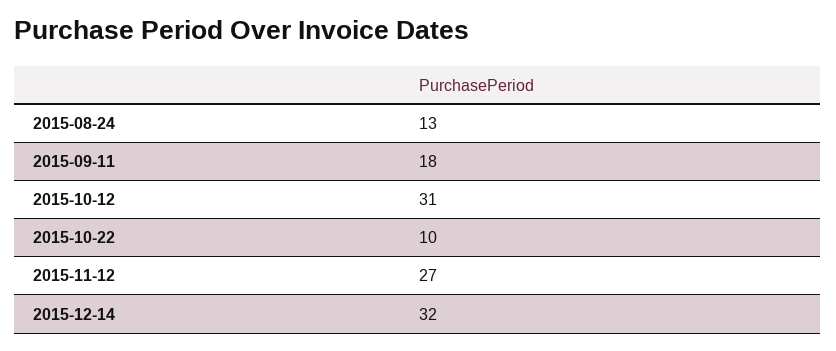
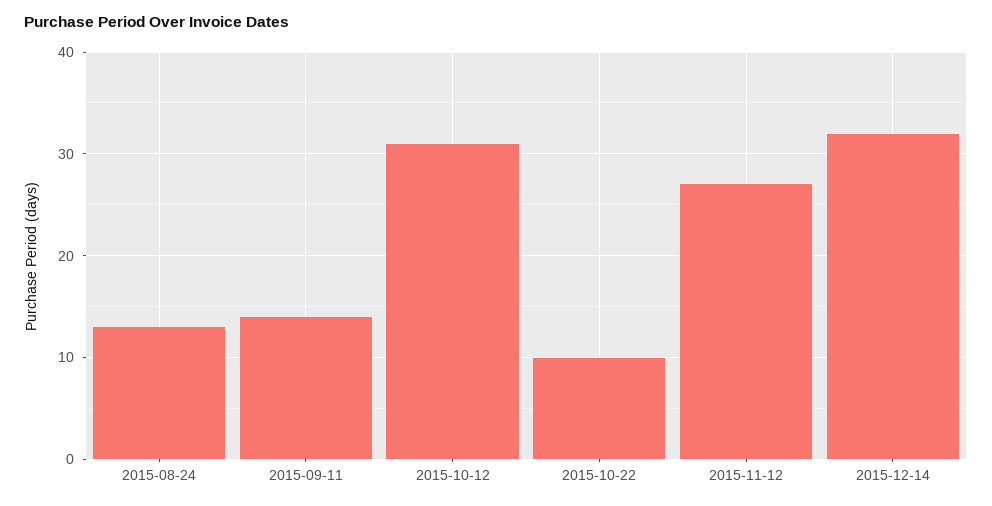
2015-09-11: 18 -> 14

